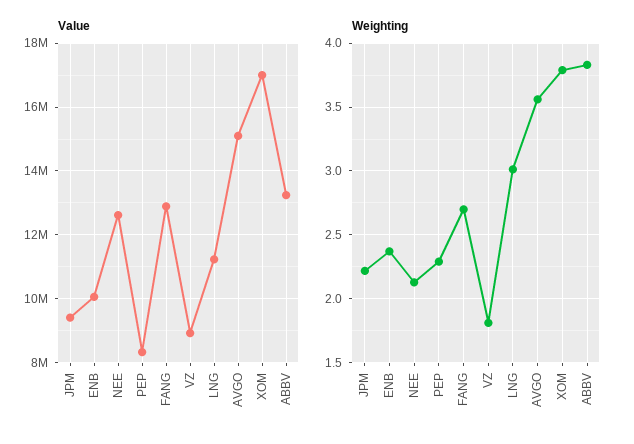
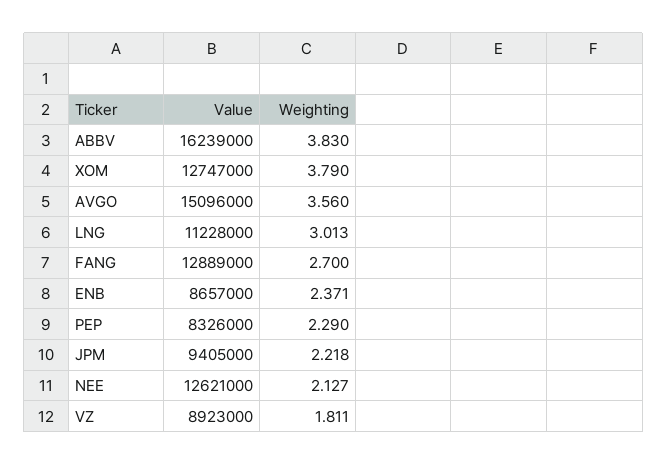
Value, ENB: 10000000 -> 8657000
Value, XOM: 17000000 -> 12747000
Value, ABBV: 13200000 -> 16239000

